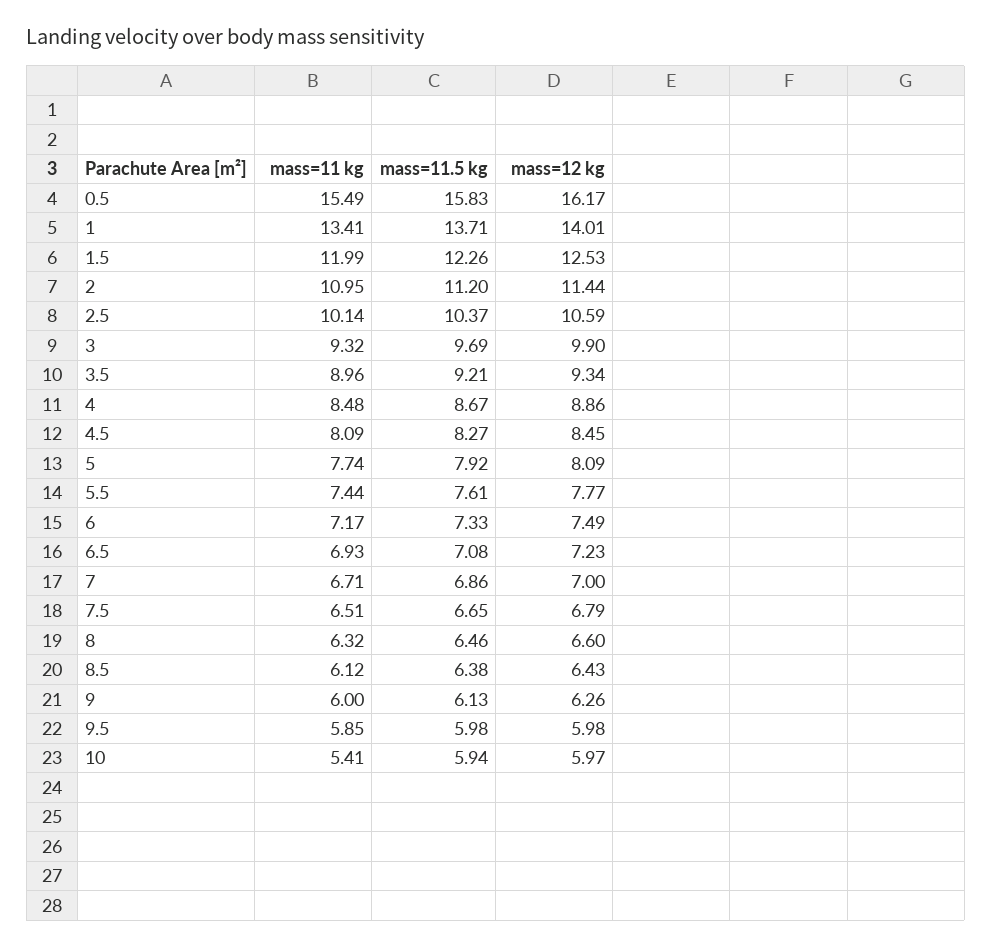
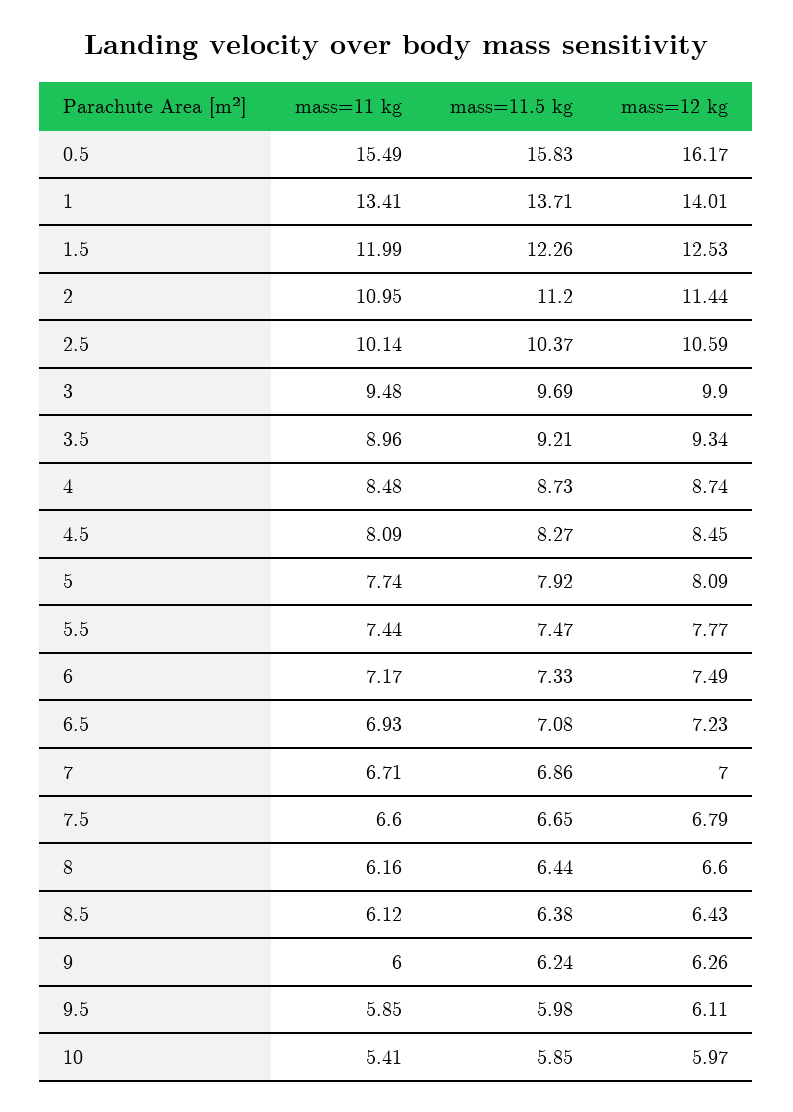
mass=11 kg, 3: 9.32 -> 9.48
mass=11.5 kg, 4: 8.67 -> 8.73
mass=12 kg, 4: 8.86 -> 8.74
mass=11.5 kg, 5.5: 7.61 -> 7.47
mass=11 kg, 7.5: 6.51 -> 6.6
mass=11 kg, 8: 6.32 -> 6.16
mass=11.5 kg, 8: 6.46 -> 6.44
mass=11.5 kg, 9: 6.13 -> 6.24
mass=12 kg, 9.5: 5.98 -> 6.11
mass=11.5 kg, 10: 5.94 -> 5.85

